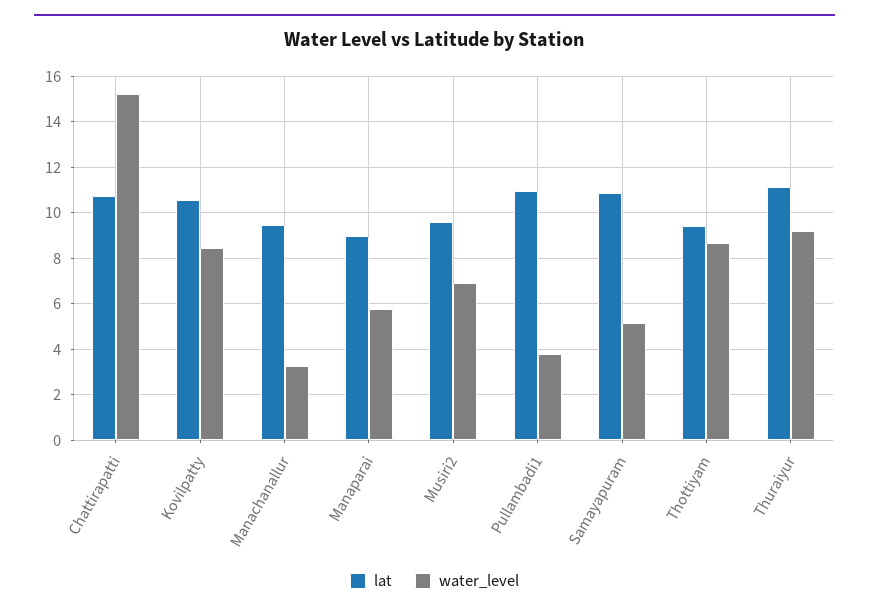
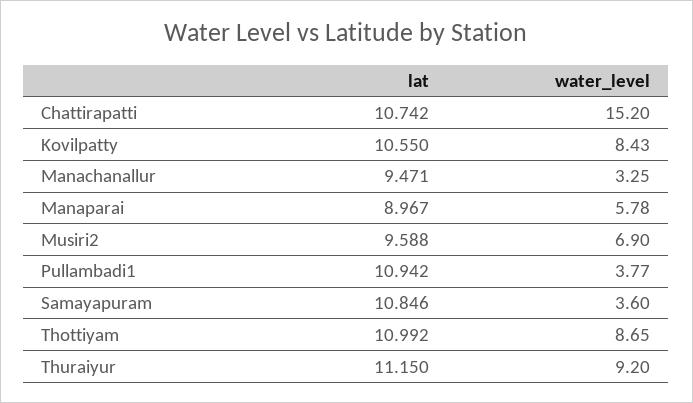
water_level, Samayapuram: 5 -> 3.6
lat, Thottiyam: 9.5 -> 10.992

